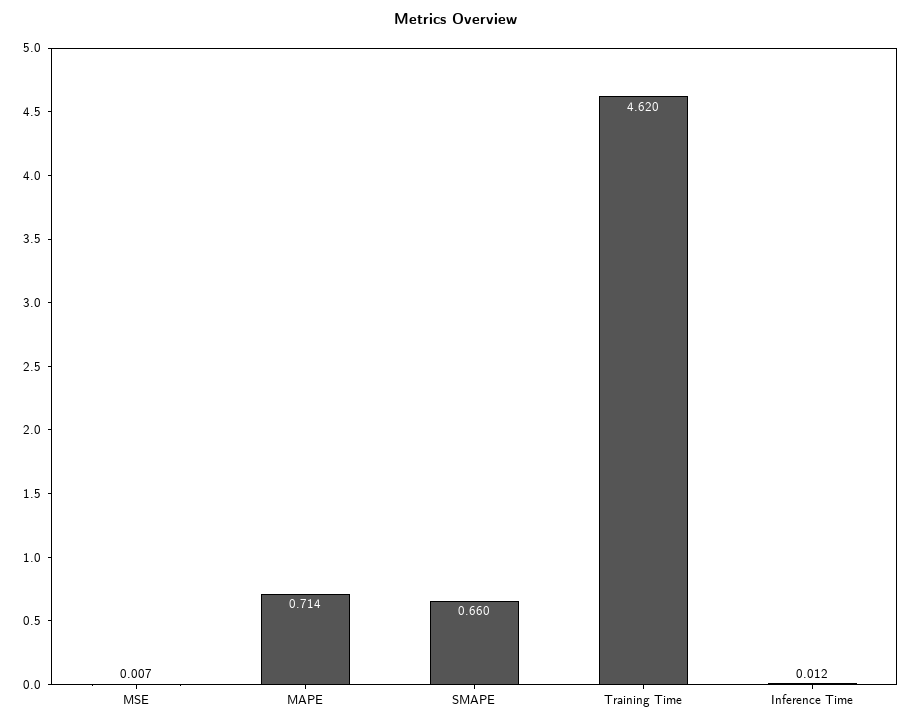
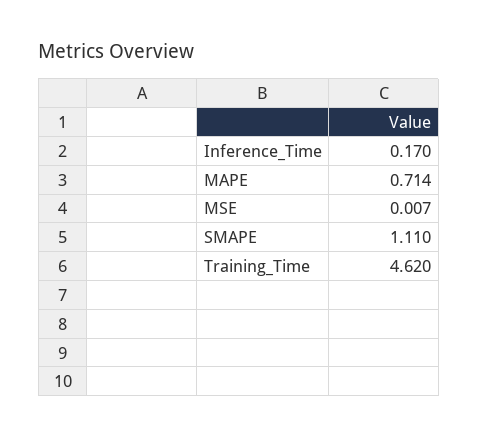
SMAPE: 0.66 -> 1.11
Inference Time: 0.012 -> 0.17

